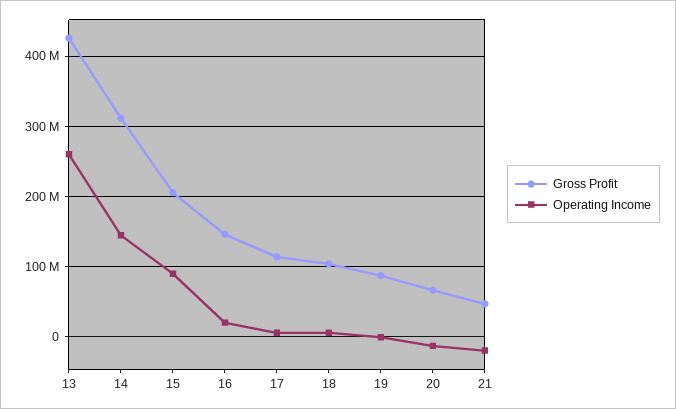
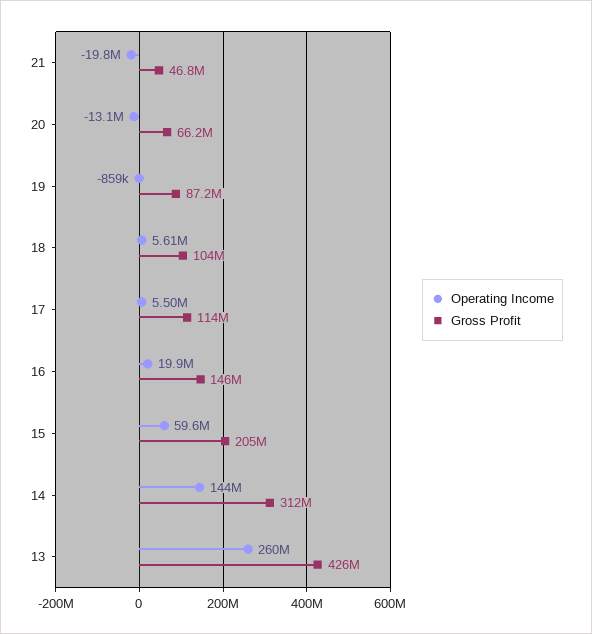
Operating Income, 15: 90000000 -> 59600000

